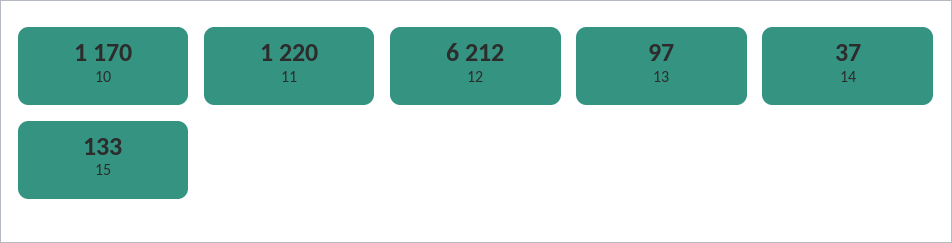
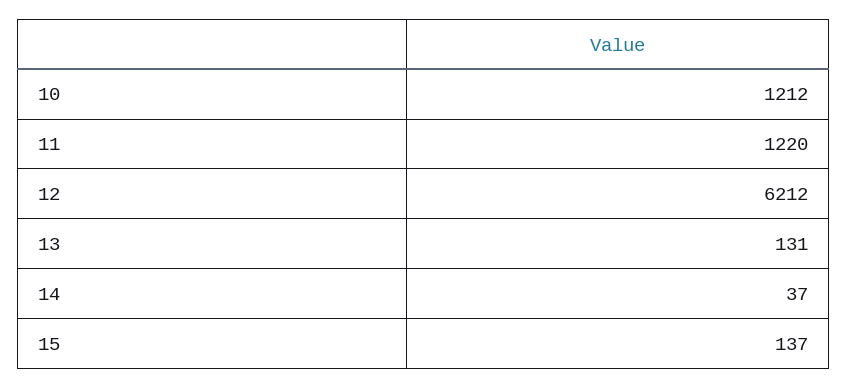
10: 1170 -> 1212
13: 97 -> 131
15: 133 -> 137

